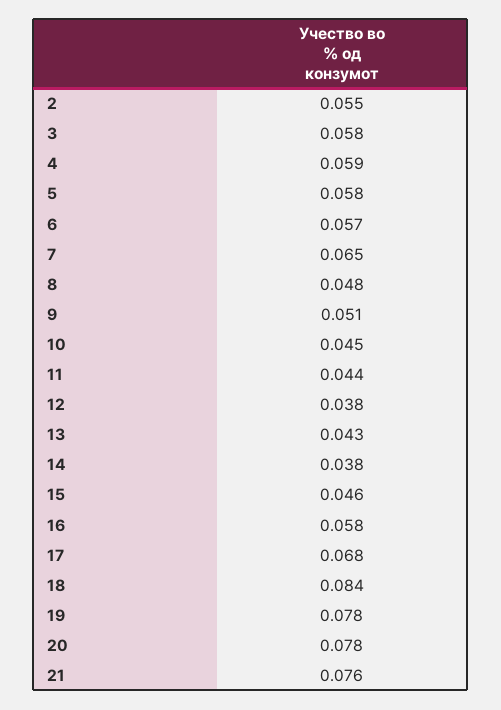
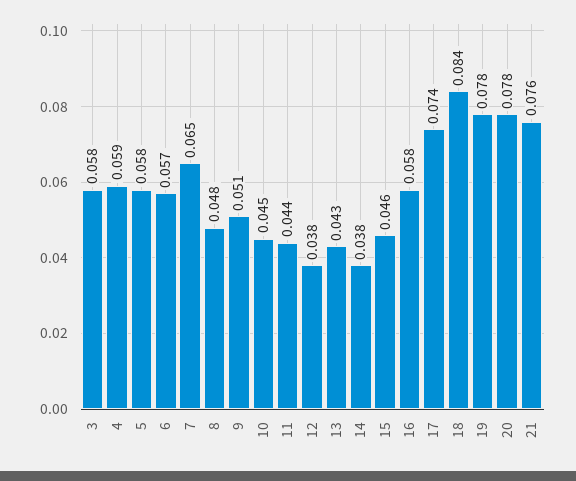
2: 0.055 -> none
17: 0.068 -> 0.074

